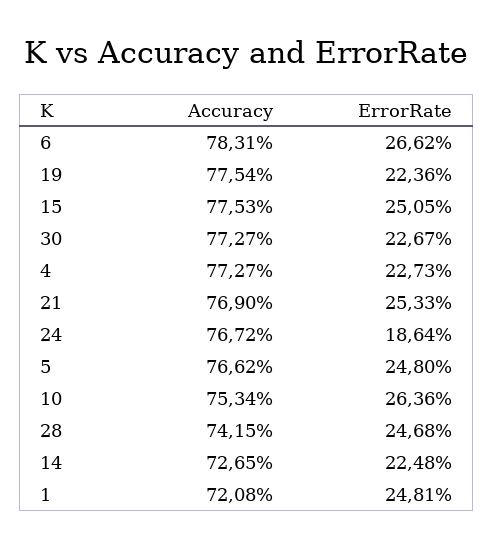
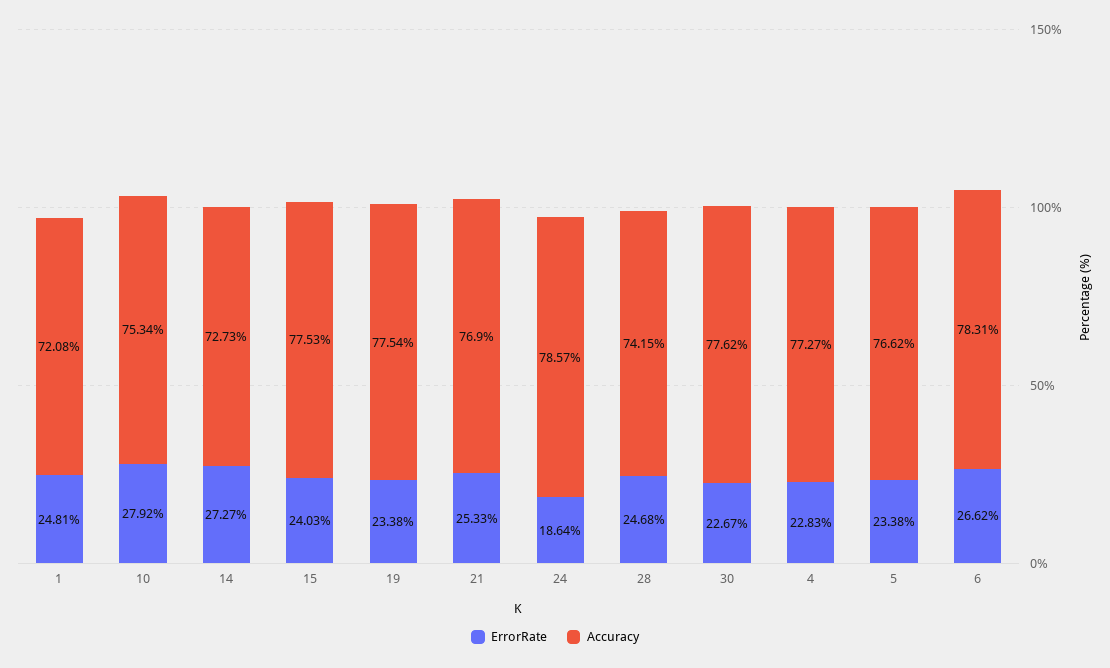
ErrorRate, 19: 22.36 -> 23.38
ErrorRate, 15: 25.05 -> 24.03
Accuracy, 30: 77.27 -> 77.62
ErrorRate, 4: 22.73 -> 22.83
Accuracy, 24: 76.72 -> 78.57
ErrorRate, 5: 24.8 -> 23.38
ErrorRate, 10: 26.36 -> 27.92
Accuracy, 14: 72.65 -> 72.73
ErrorRate, 14: 22.48 -> 27.27

